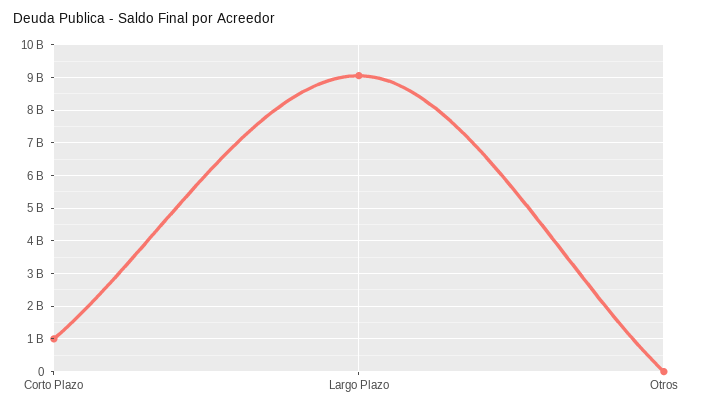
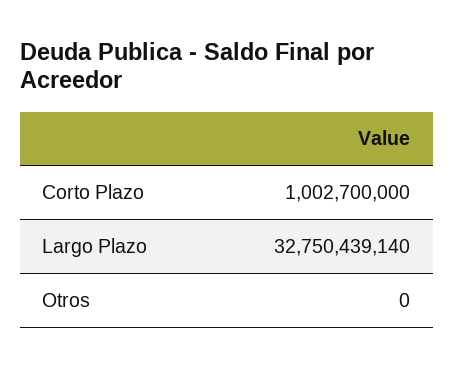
Largo Plazo: 9000000000 -> 32750439140

